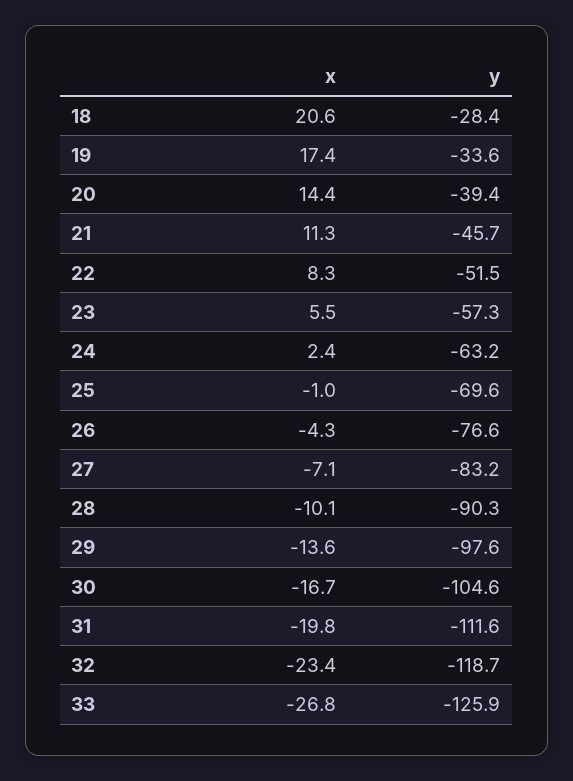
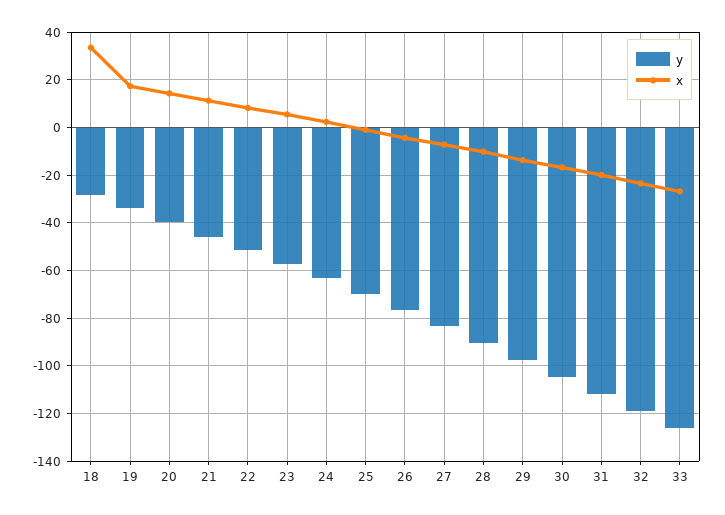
x, 18: 20.6 -> 35

